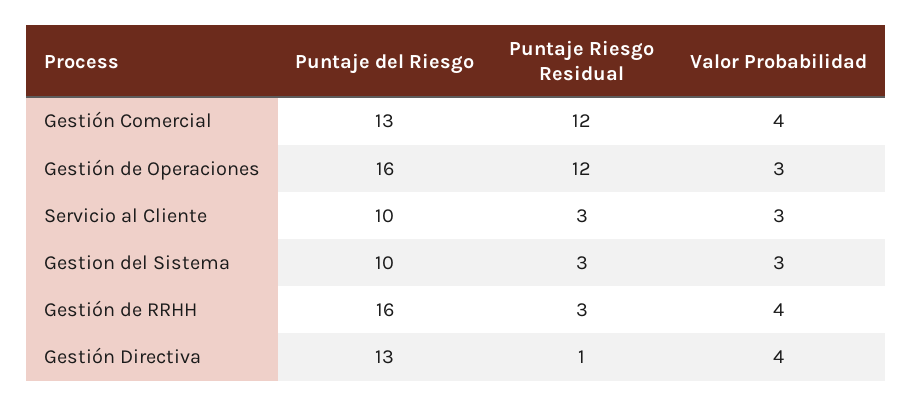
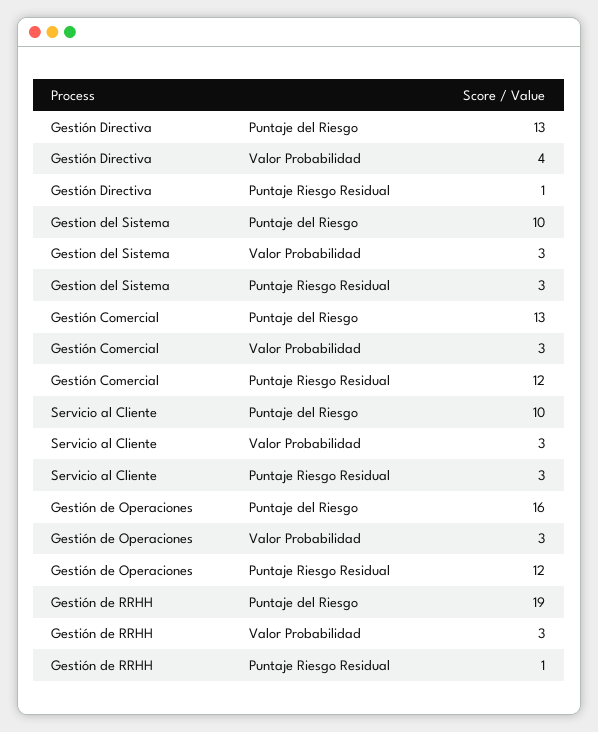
Valor Probabilidad, Gestión Comercial: 4 -> 3
Puntaje del Riesgo, Gestión de RRHH: 16 -> 19
Puntaje Riesgo Residual, Gestión de RRHH: 3 -> 1
Valor Probabilidad, Gestión de RRHH: 4 -> 3

